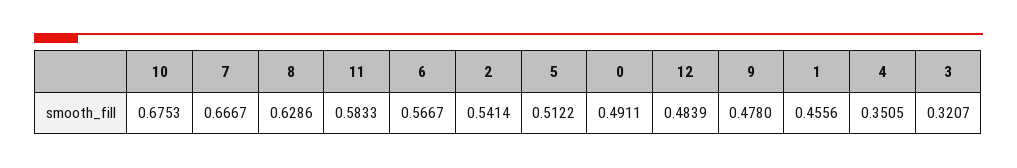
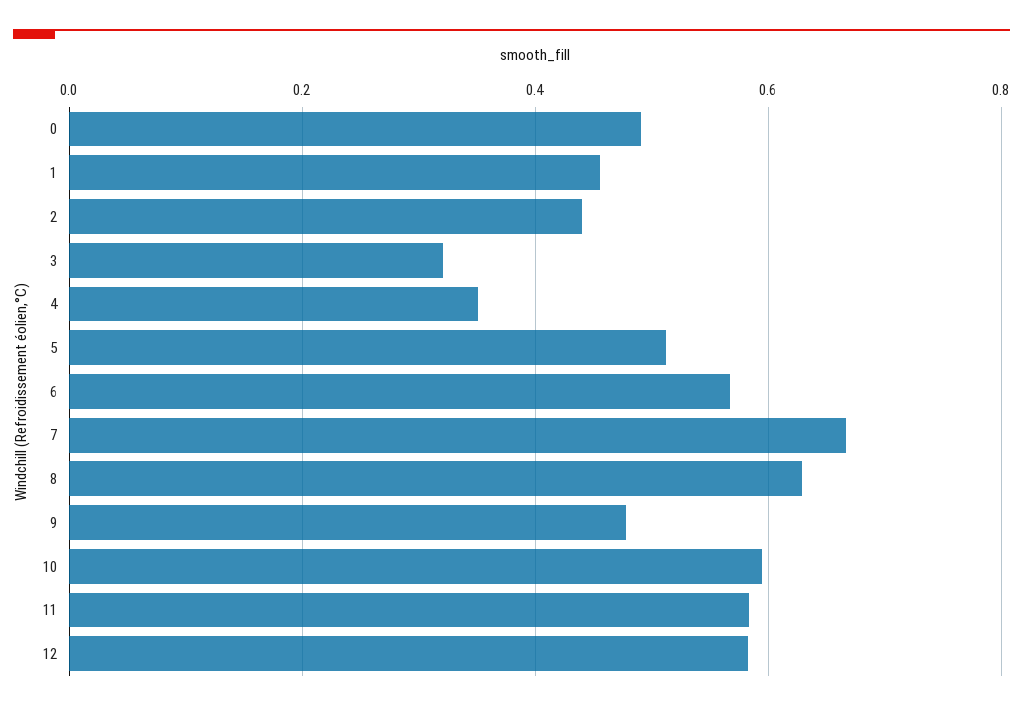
10: 0.6753 -> 0.6
2: 0.5414 -> 0.44
12: 0.4839 -> 0.58

